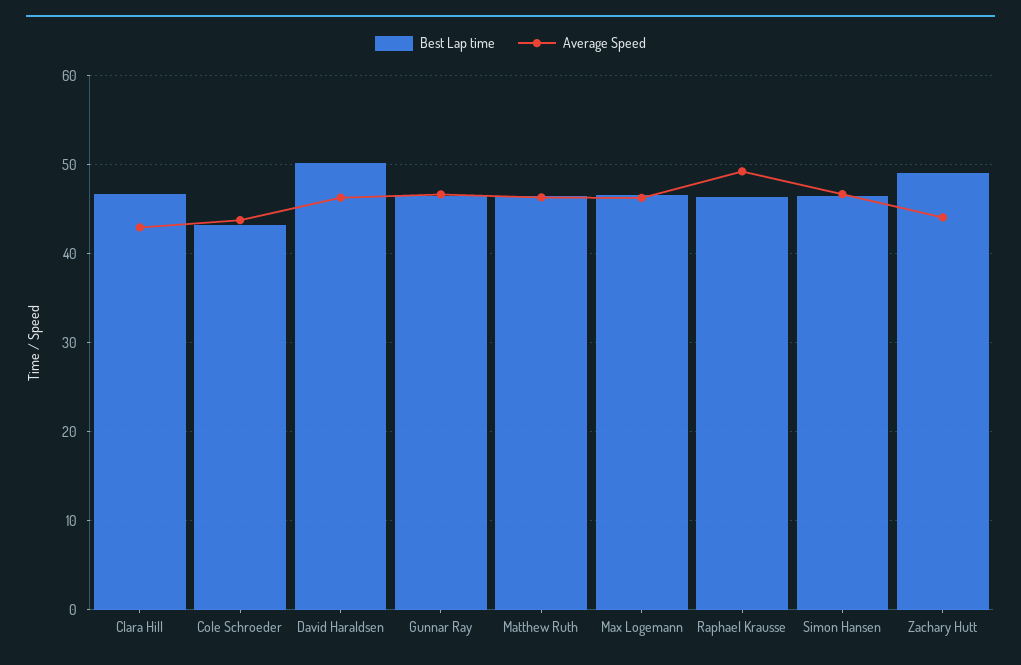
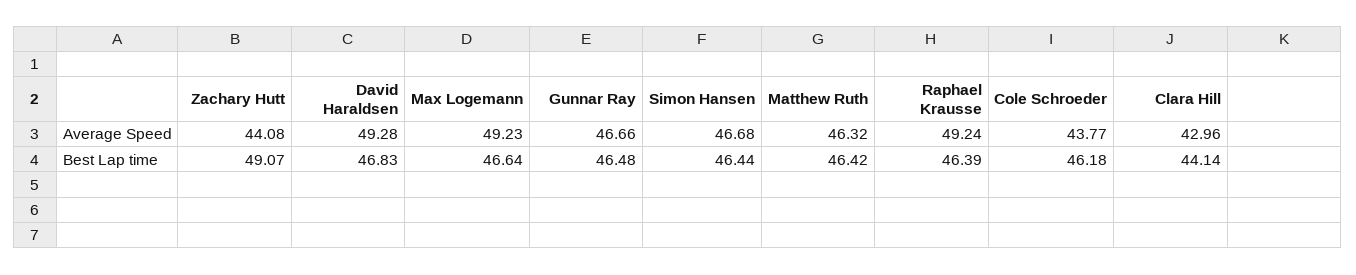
Best Lap time, Clara Hill: 47 -> 44.14
Best Lap time, Cole Schroeder: 43 -> 46.18
Best Lap time, David Haraldsen: 50 -> 46.83
Average Speed, David Haraldsen: 46 -> 49.28
Average Speed, Max Logemann: 46 -> 49.23

